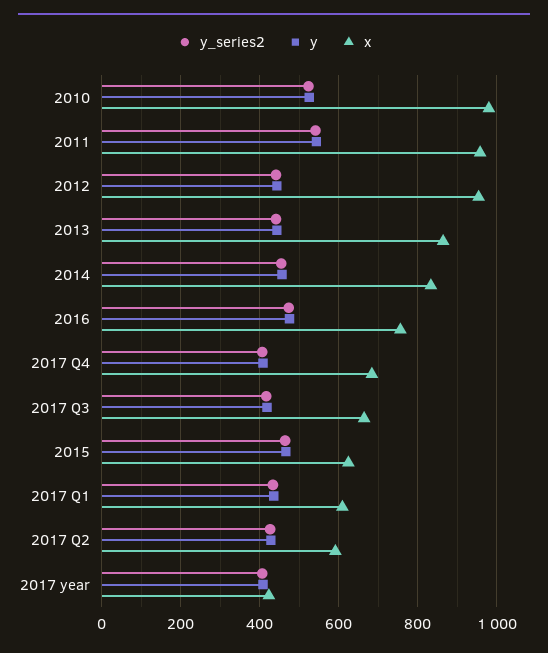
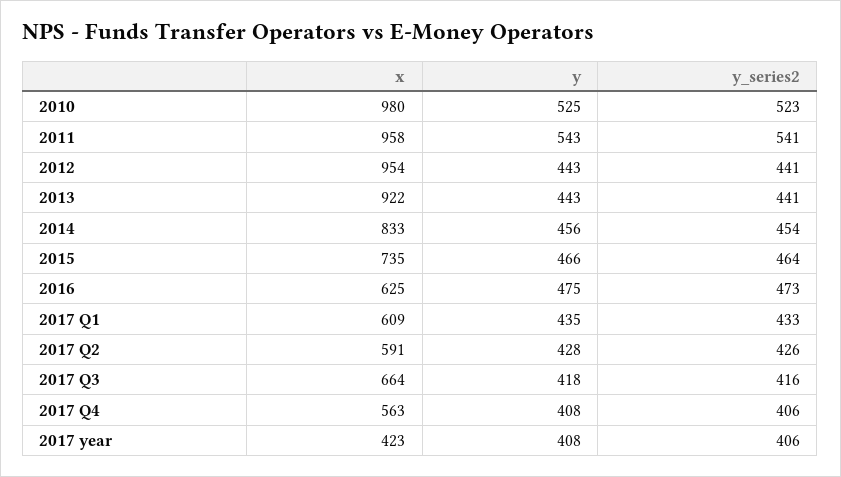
x, 2013: 860 -> 922
x, 2016: 760 -> 625
x, 2017 Q4: 680 -> 563
x, 2015: 620 -> 735

